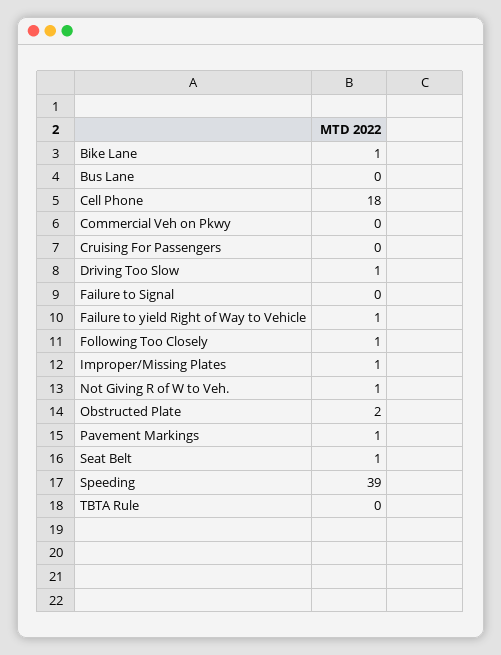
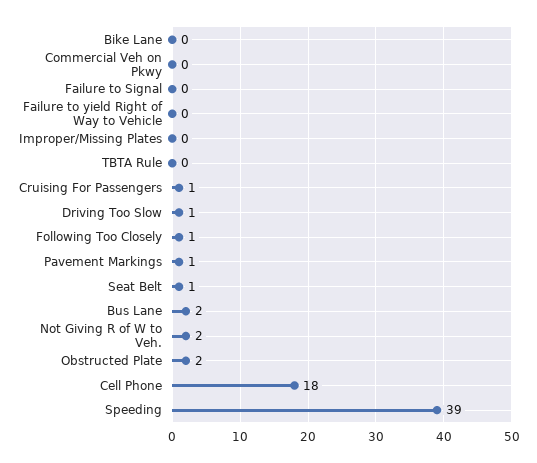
Bike Lane: 1 -> 0
Bus Lane: 0 -> 2
Cruising For Passengers: 0 -> 1
Failure to yield Right of Way to Vehicle: 1 -> 0
Improper/Missing Plates: 1 -> 0
Not Giving R of W to Veh.: 1 -> 2

